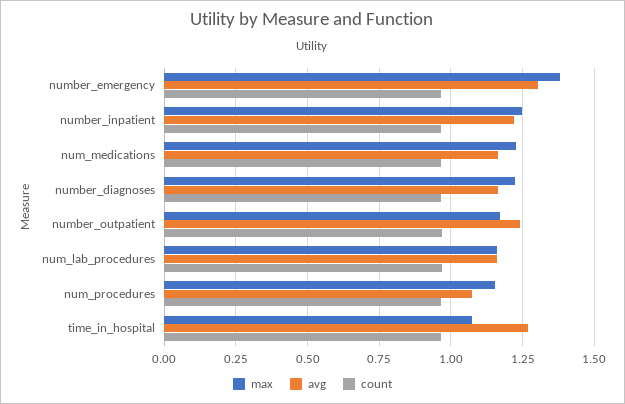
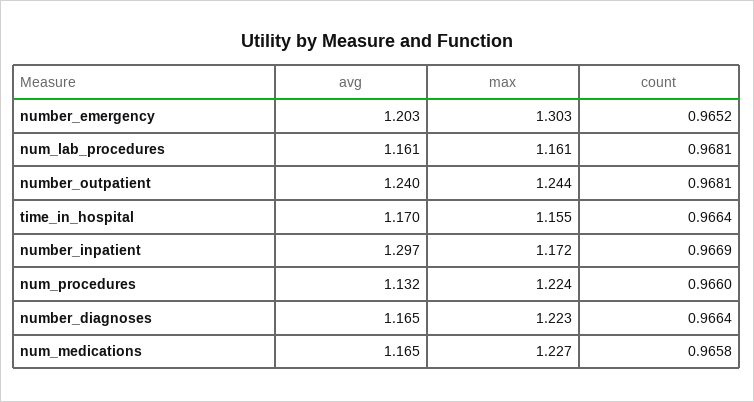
max, number_emergency: 1.375 -> 1.303
avg, number_emergency: 1.3 -> 1.203
max, number_inpatient: 1.25 -> 1.172
avg, number_inpatient: 1.225 -> 1.297
max, number_outpatient: 1.175 -> 1.244
max, num_procedures: 1.15 -> 1.224
avg, num_procedures: 1.075 -> 1.132
max, time_in_hospital: 1.075 -> 1.155
avg, time_in_hospital: 1.275 -> 1.17

